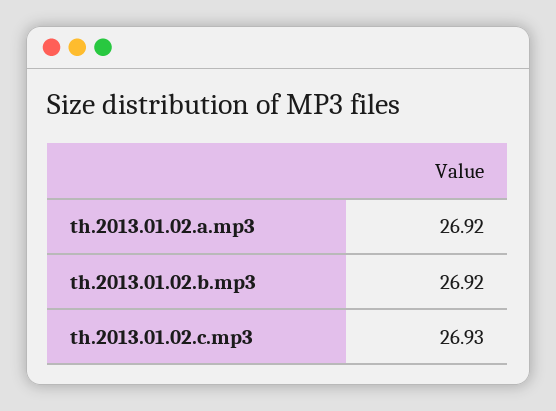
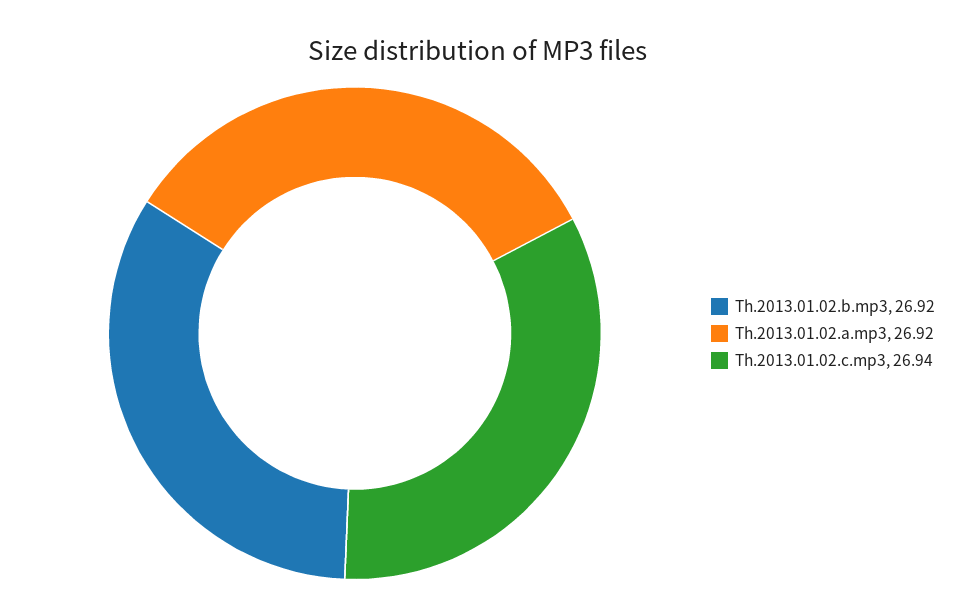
th.2013.01.02.c.mp3: 26.93 -> 26.94

